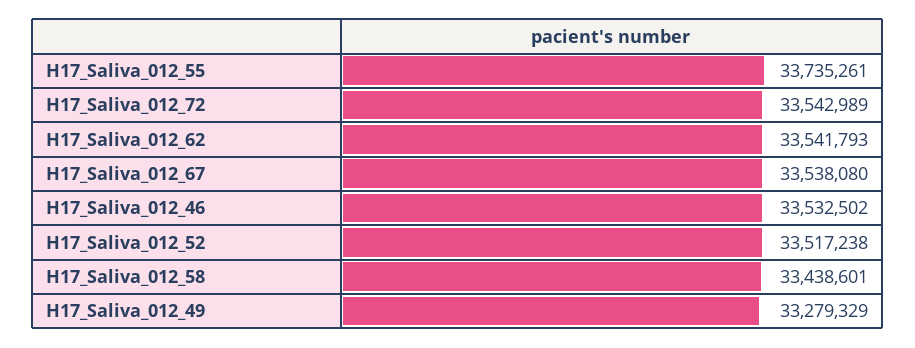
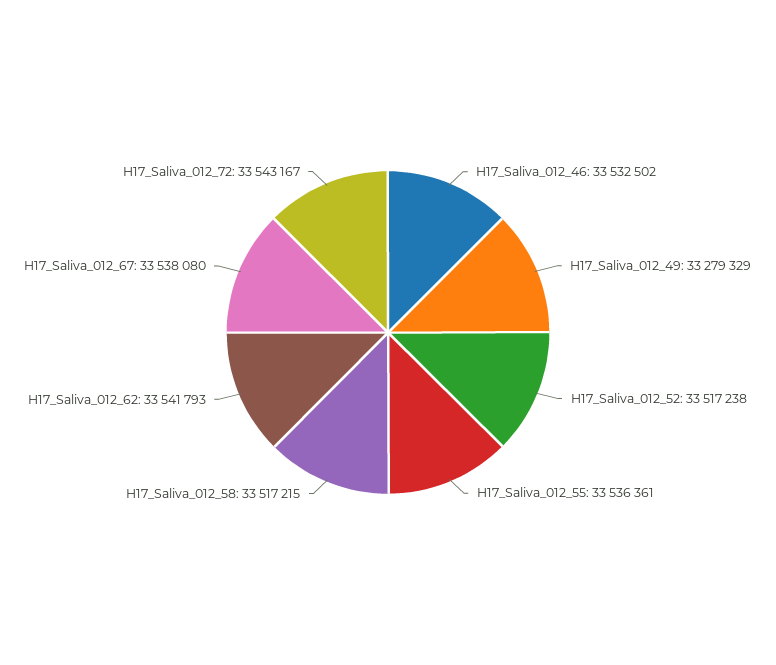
H17_Saliva_012_55: 33735261 -> 33536361
H17_Saliva_012_72: 33542989 -> 33543167
H17_Saliva_012_58: 33438601 -> 33517215

